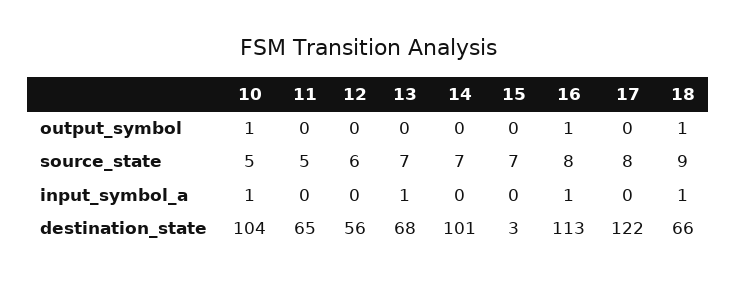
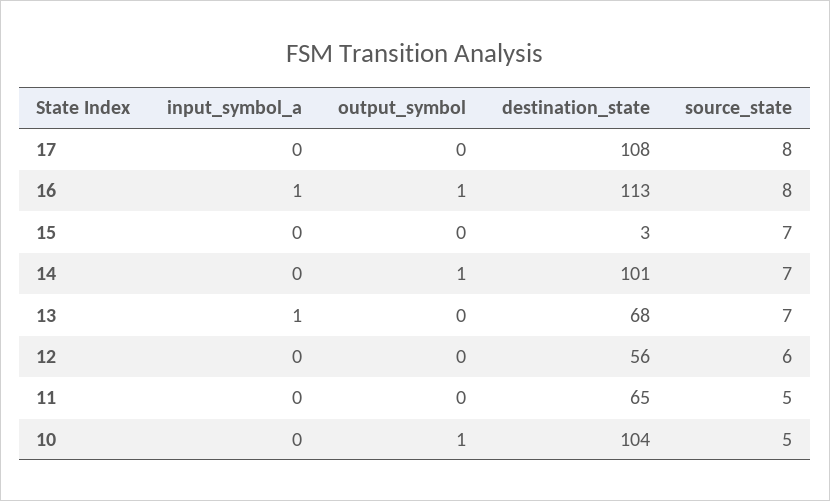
14, output_symbol: 0 -> 1
18, output_symbol: 1 -> none
18, source_state: 9 -> none
10, input_symbol_a: 1 -> 0
18, input_symbol_a: 1 -> none
17, destination_state: 122 -> 108
18, destination_state: 66 -> none

